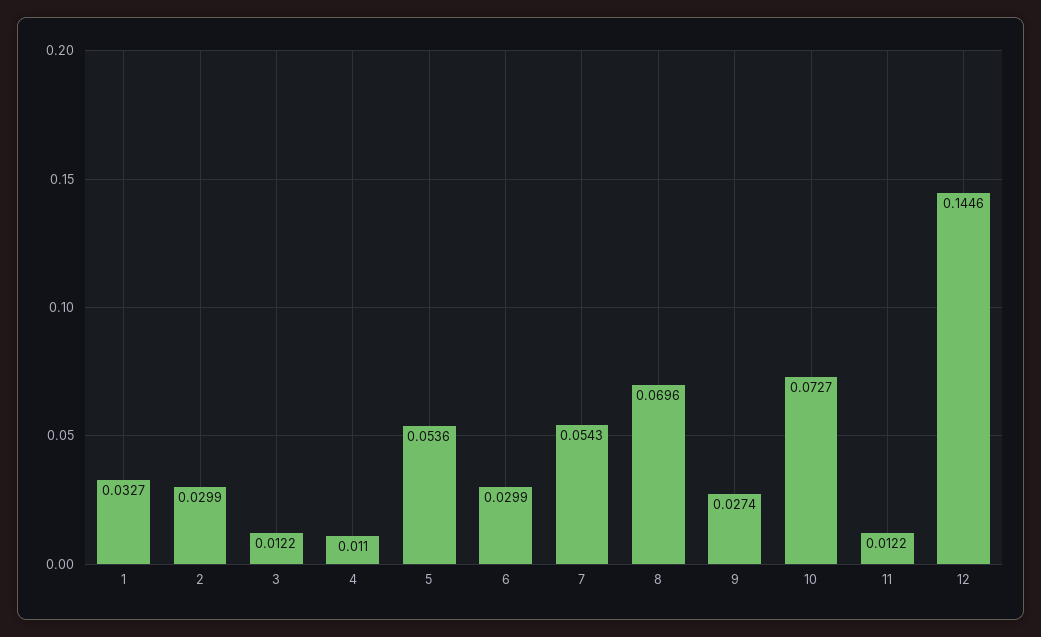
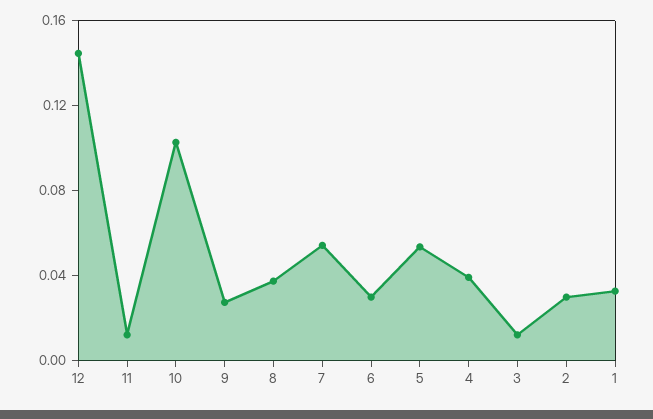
4: 0.011 -> 0.04
8: 0.0696 -> 0.04
10: 0.0727 -> 0.1

